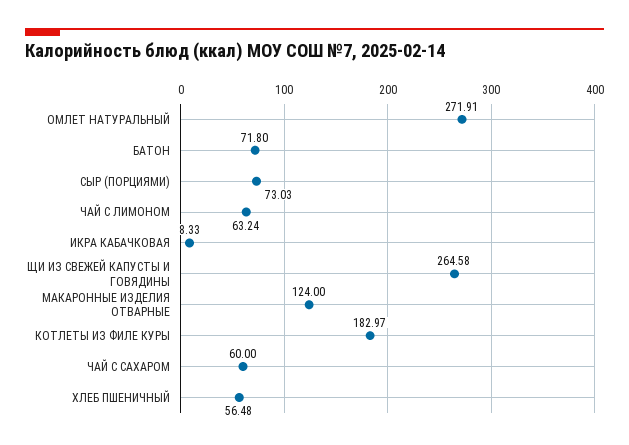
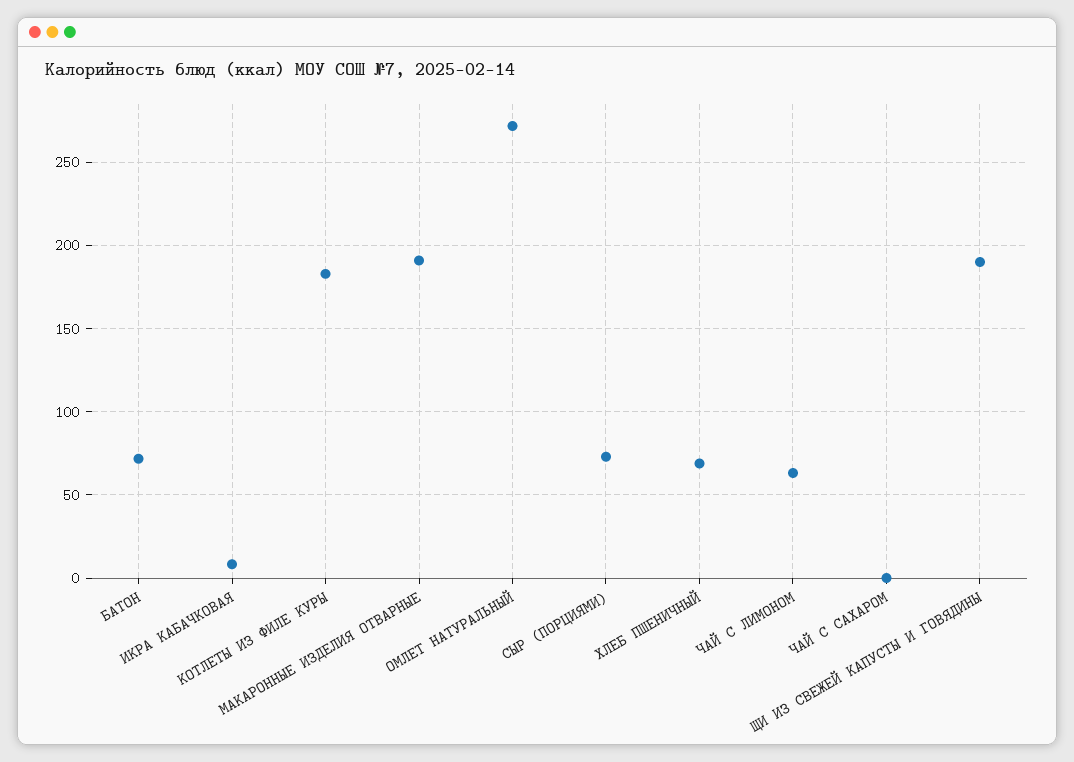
ЩИ ИЗ СВЕЖЕЙ КАПУСТЫ И ГОВЯДИНЫ: 264.58 -> 190
МАКАРОННЫЕ ИЗДЕЛИЯ ОТВАРНЫЕ: 124 -> 190
ЧАЙ С САХАРОМ: 60 -> 0
ХЛЕБ ПШЕНИЧНЫЙ: 56.48 -> 70

